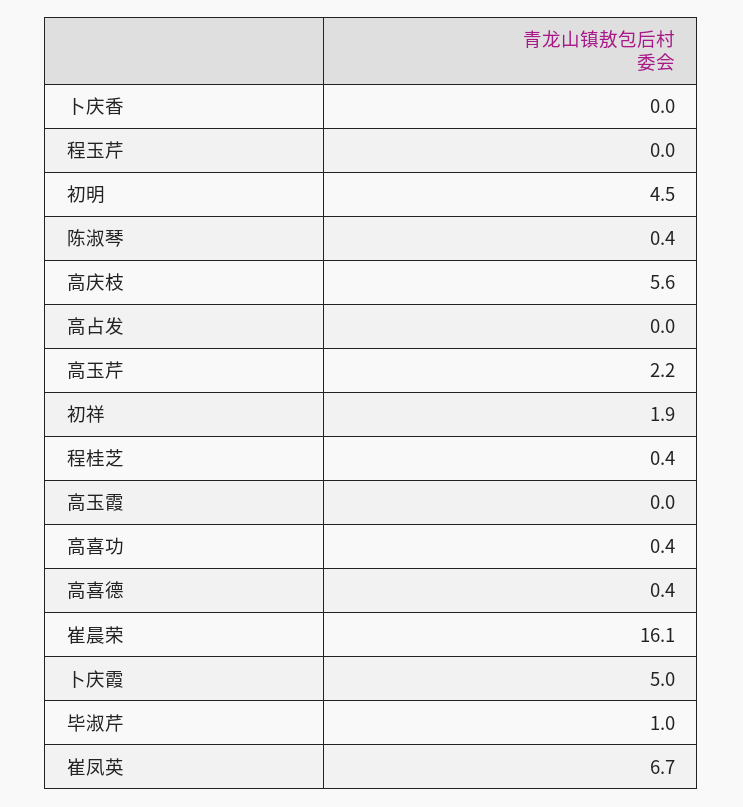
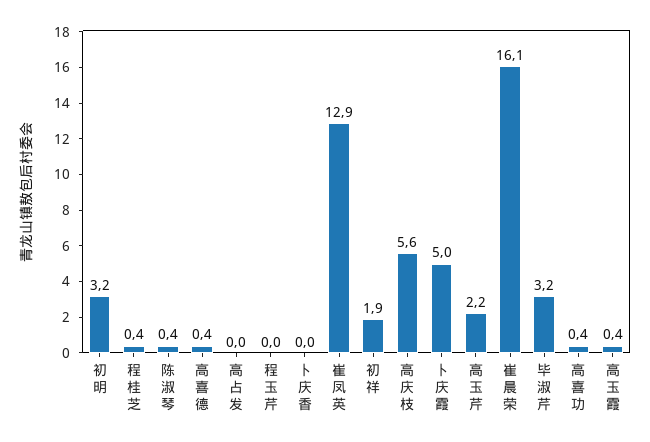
初明: 4.5 -> 3.2
高玉霞: 0 -> 0.4
毕淑芹: 1 -> 3.2
崔凤英: 6.7 -> 12.9

